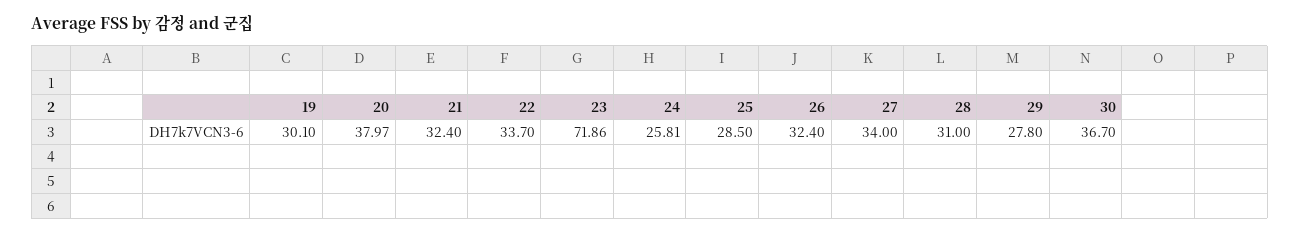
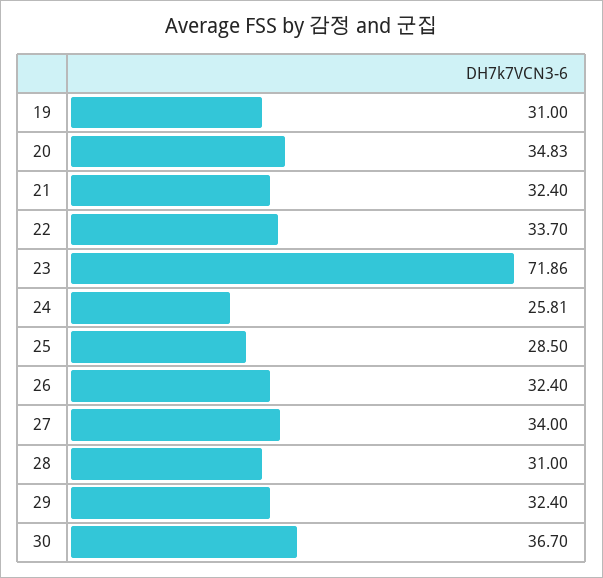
19: 30.1 -> 31
20: 37.97 -> 34.83
29: 27.8 -> 32.4

